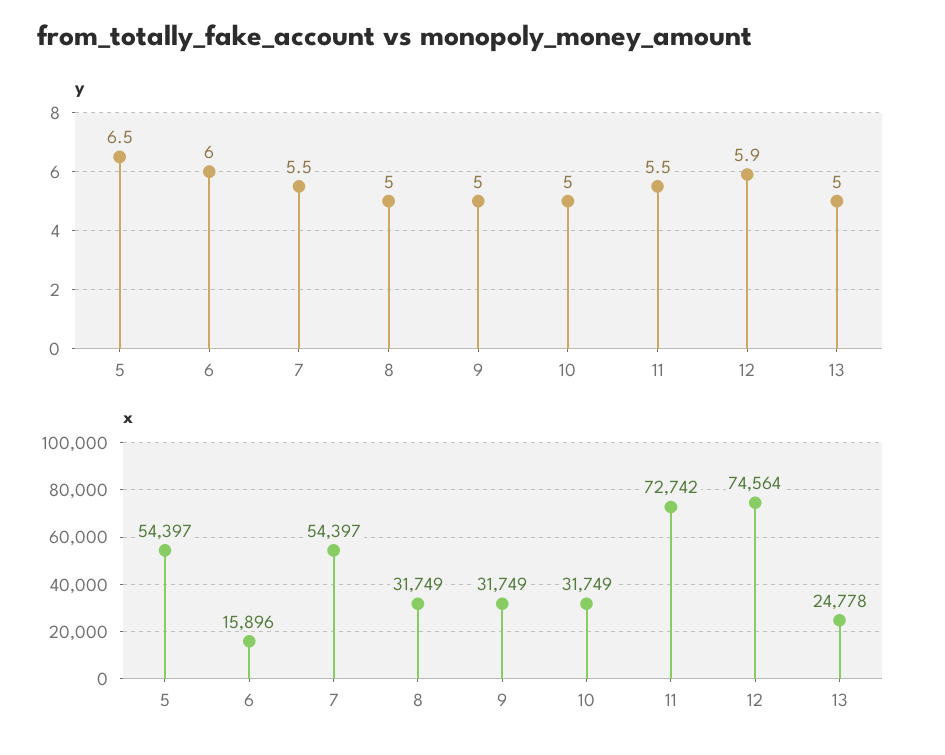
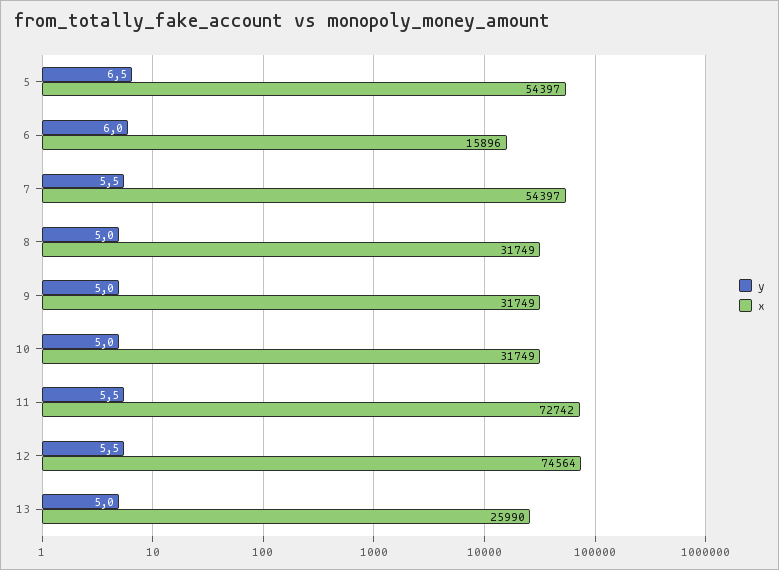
y, 12: 5.9 -> 5.5
x, 13: 24778 -> 25990

